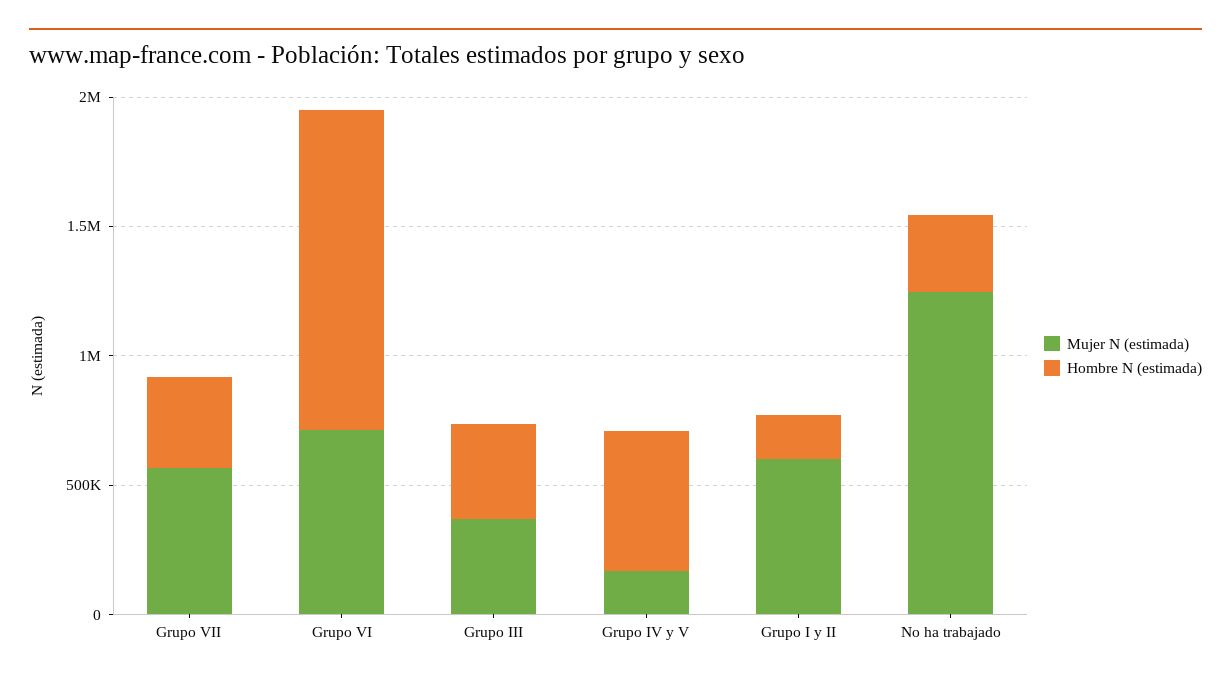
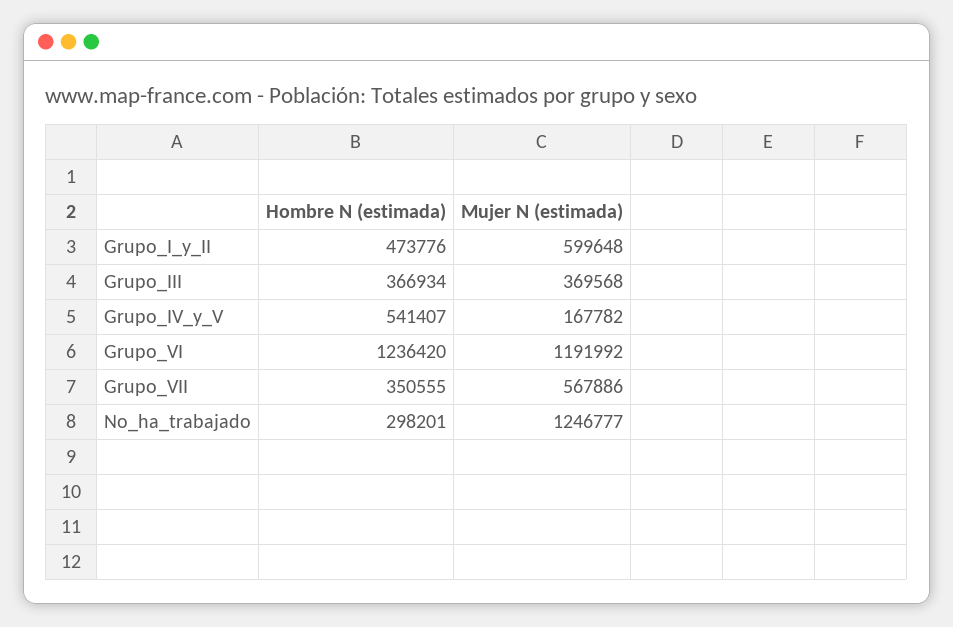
Mujer N (estimada), Grupo VI: 700000 -> 1191992
Hombre N (estimada), Grupo I y II: 200000 -> 473776

